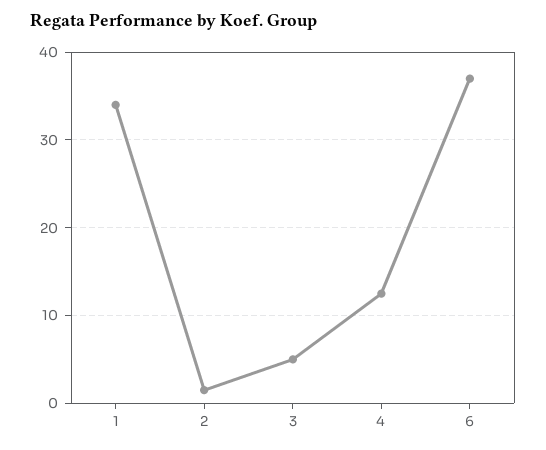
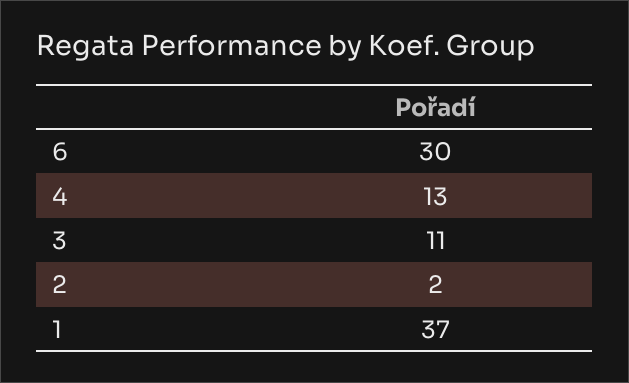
1: 34 -> 37
3: 5 -> 11
6: 37 -> 30

